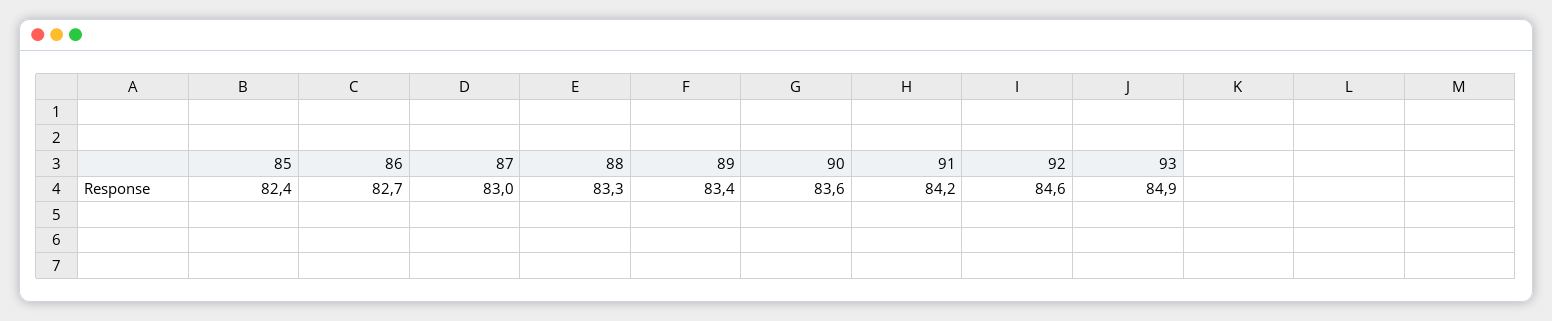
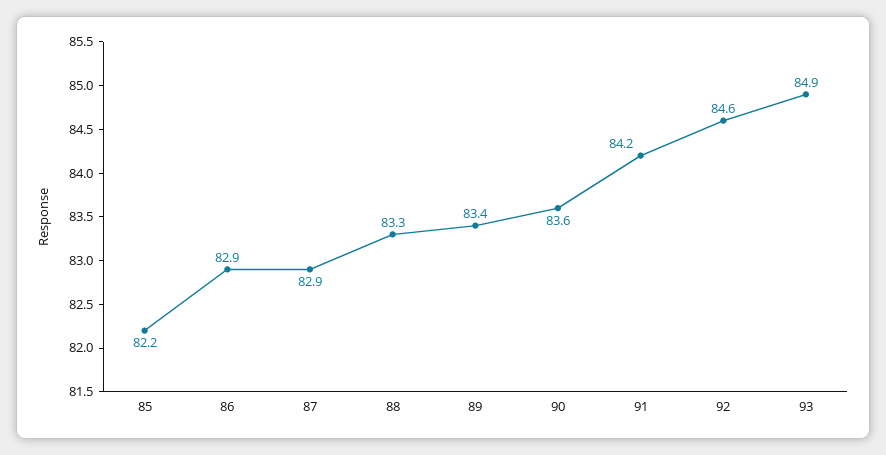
85: 82.4 -> 82.2
86: 82.7 -> 82.9
87: 83 -> 82.9

